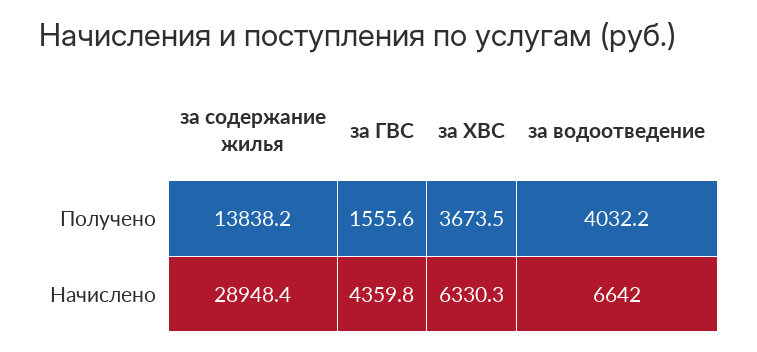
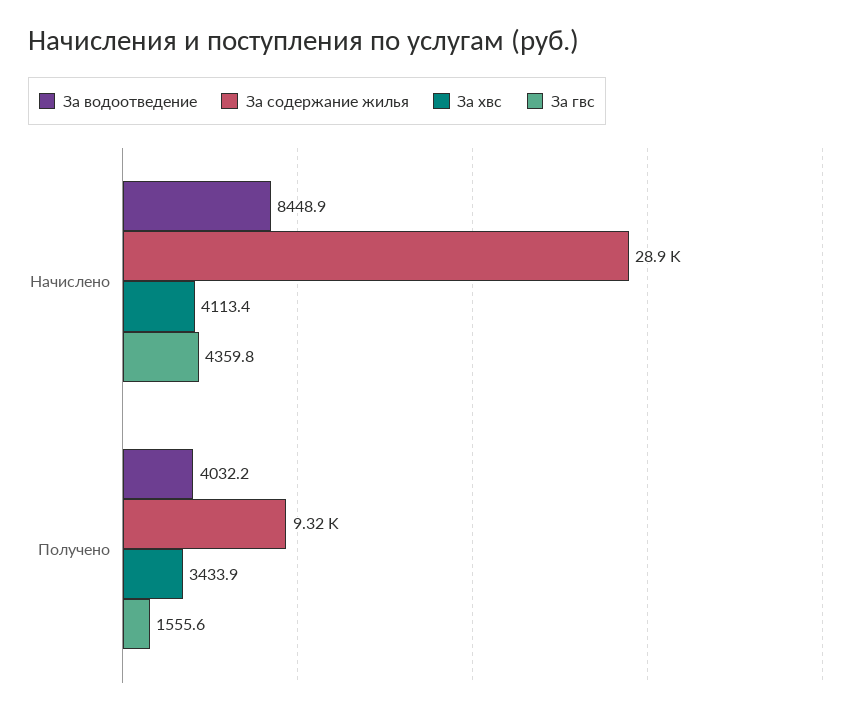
за содержание жилья, Получено: 13838.2 -> 9320
за ХВС, Получено: 3673.5 -> 3433.9
за ХВС, Начислено: 6330.3 -> 4113.4
за водоотведение, Начислено: 6642 -> 8448.9

